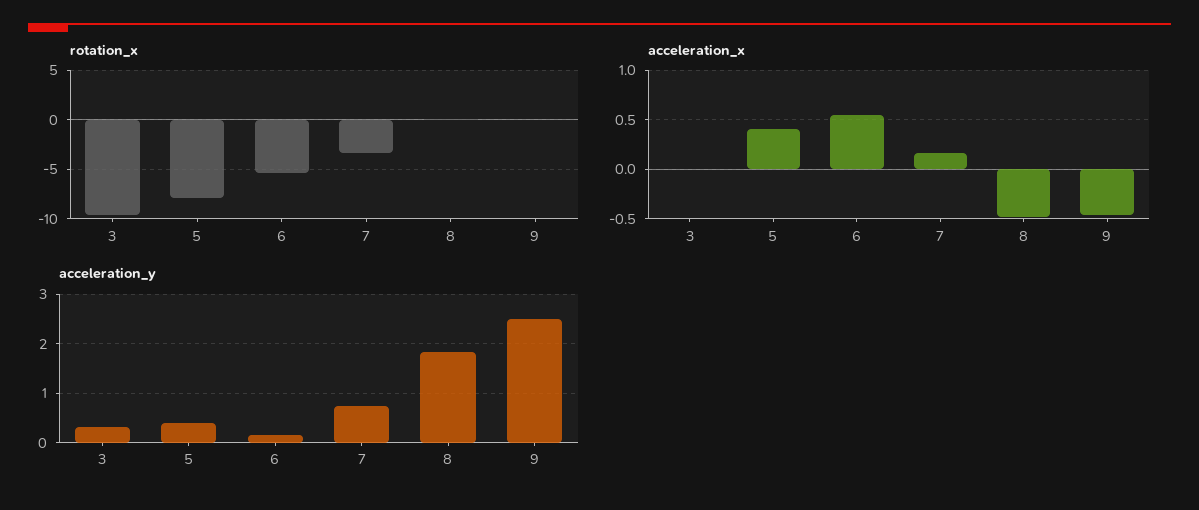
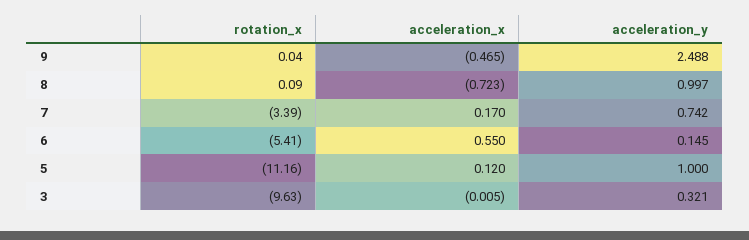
rotation_x, 5: -8 -> -11.16
acceleration_x, 5: 0.4 -> 0.12
acceleration_x, 8: -0.5 -> -0.723
acceleration_y, 5: 0.4 -> 1
acceleration_y, 8: 1.8 -> 0.997

